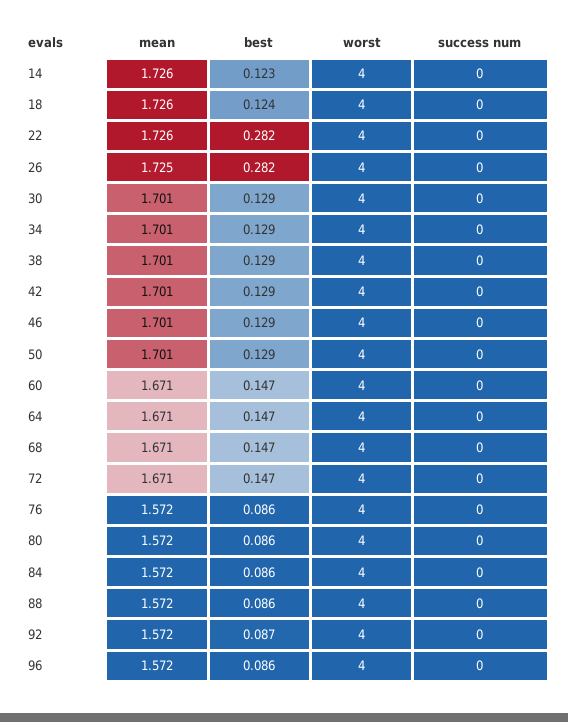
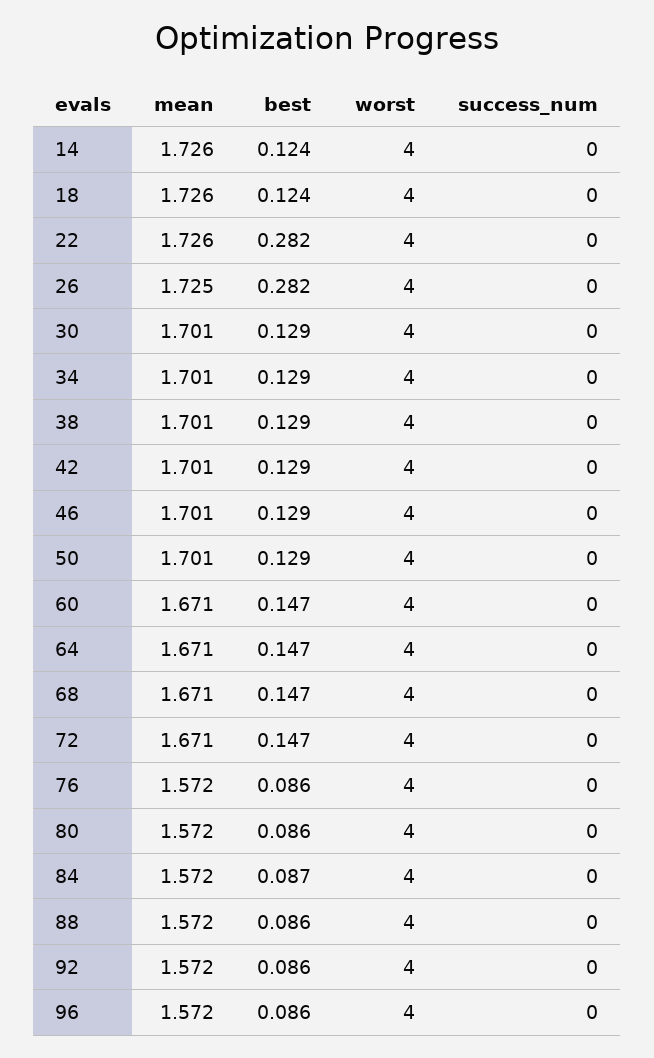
best, 14: 0.123 -> 0.124
best, 84: 0.086 -> 0.087
best, 92: 0.087 -> 0.086

